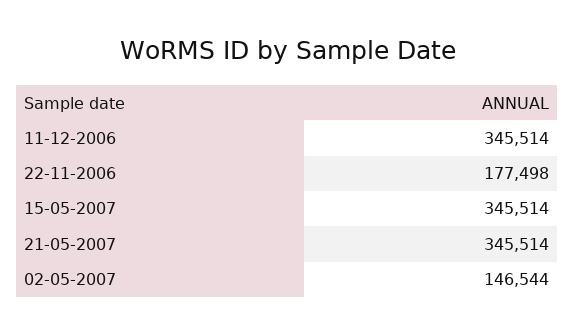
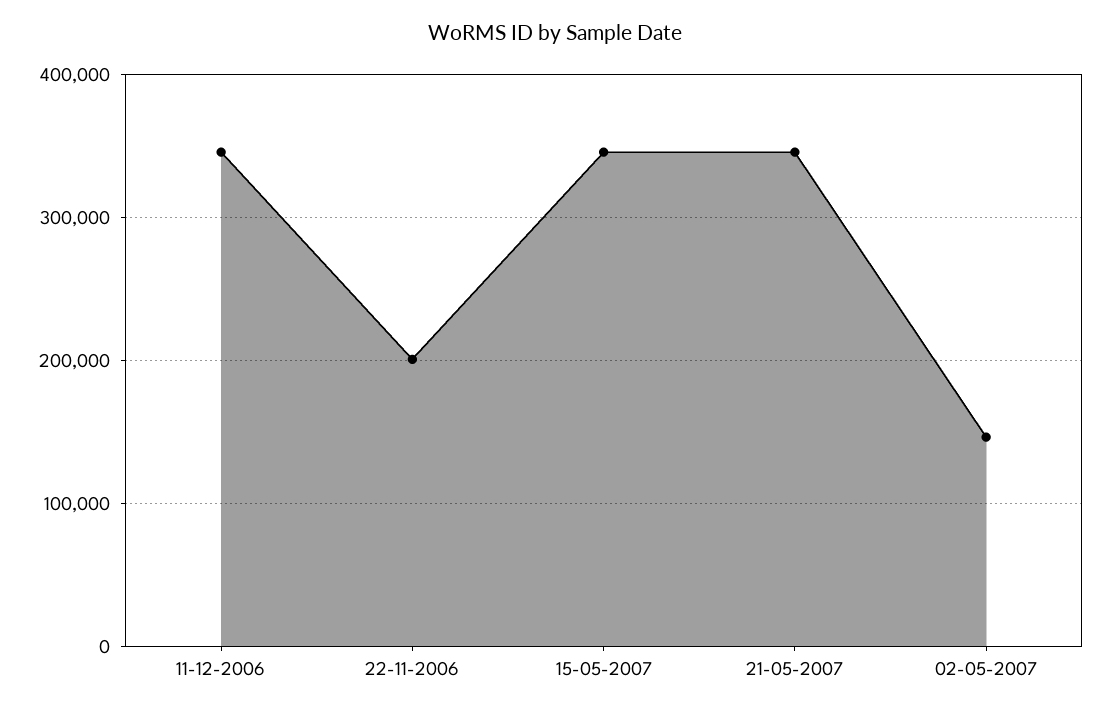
22-11-2006: 177498 -> 200000

